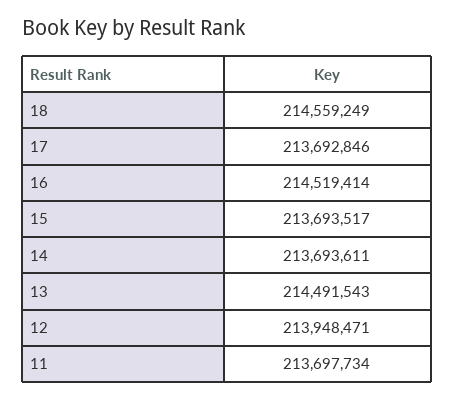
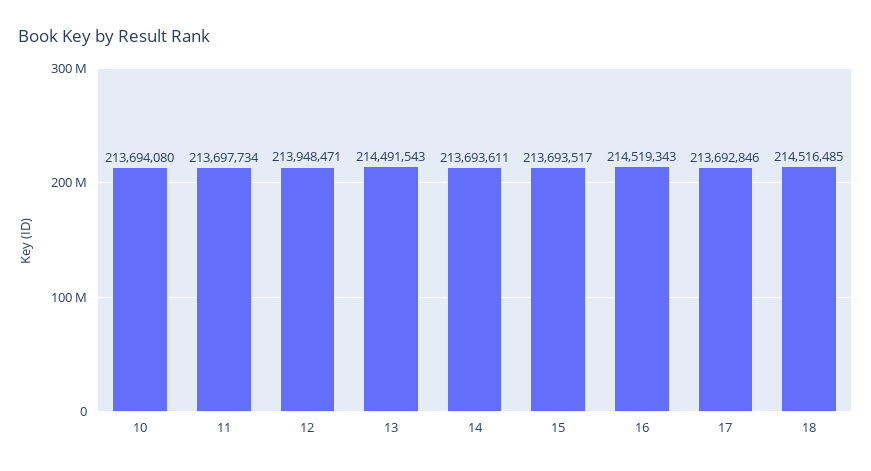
18: 214559249 -> 214516485
16: 214519414 -> 214519343
10: none -> 213694080

